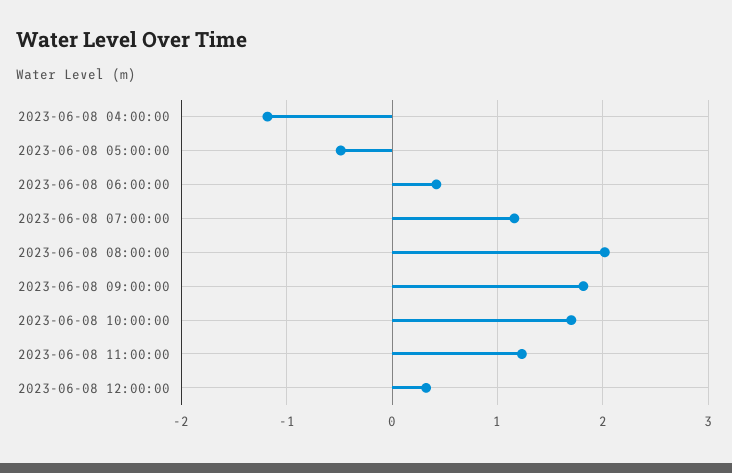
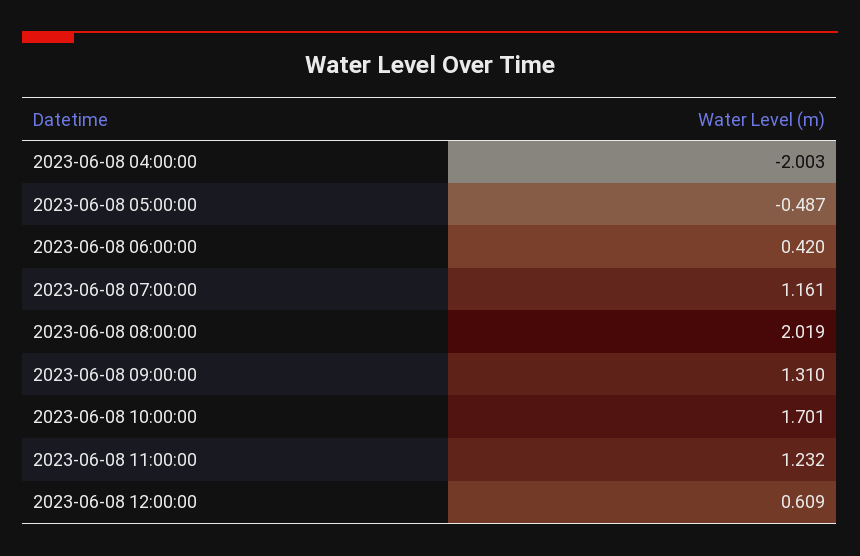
2023-06-08 04:00:00: -1.2 -> -2.003
2023-06-08 09:00:00: 1.8 -> 1.31
2023-06-08 12:00:00: 0.3 -> 0.609

